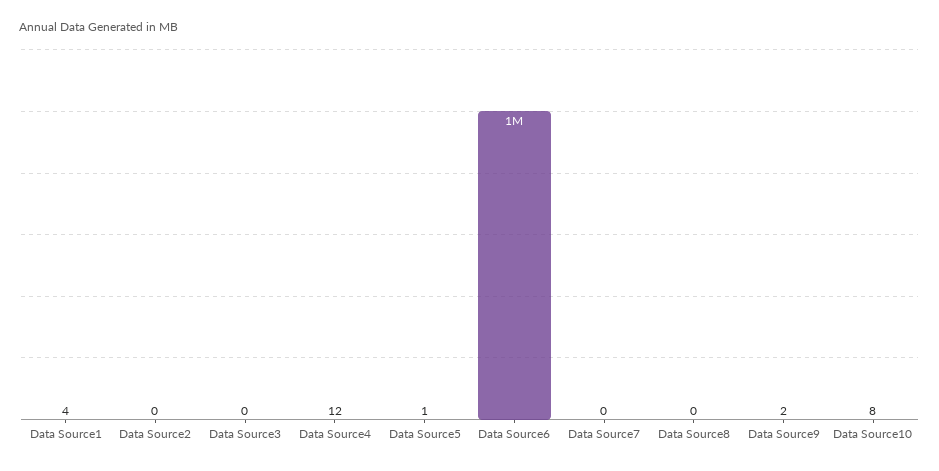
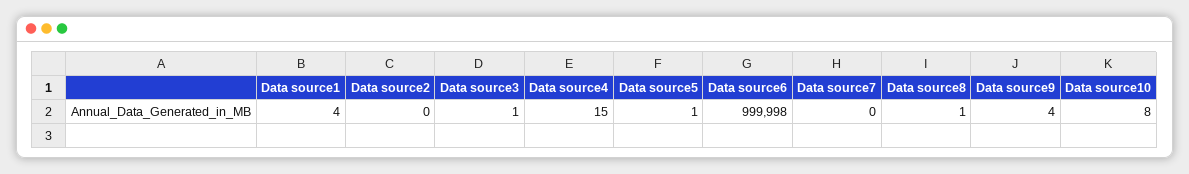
Data Source3: 0 -> 1
Data Source4: 12 -> 15
Data Source6: 1000000 -> 999998
Data Source8: 0 -> 1
Data Source9: 2 -> 4

